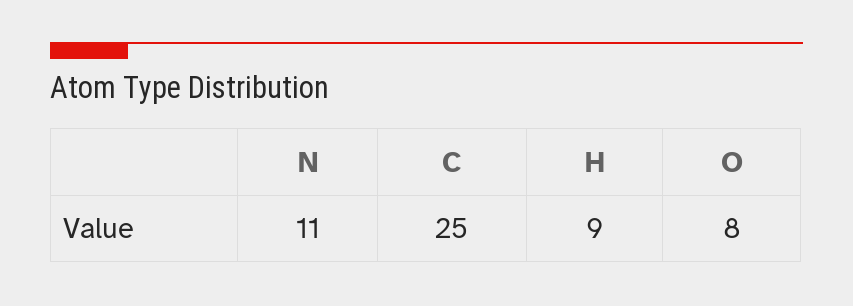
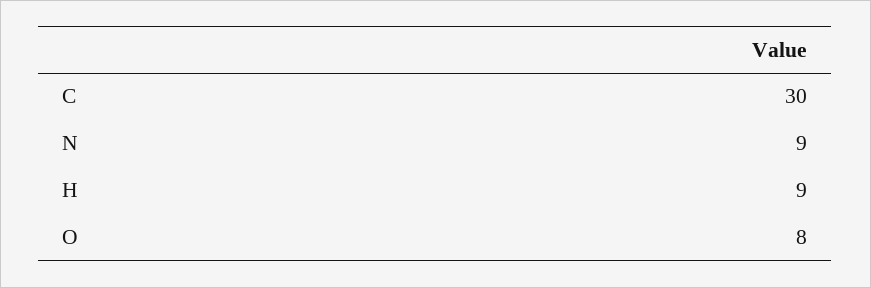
N: 11 -> 9
C: 25 -> 30

